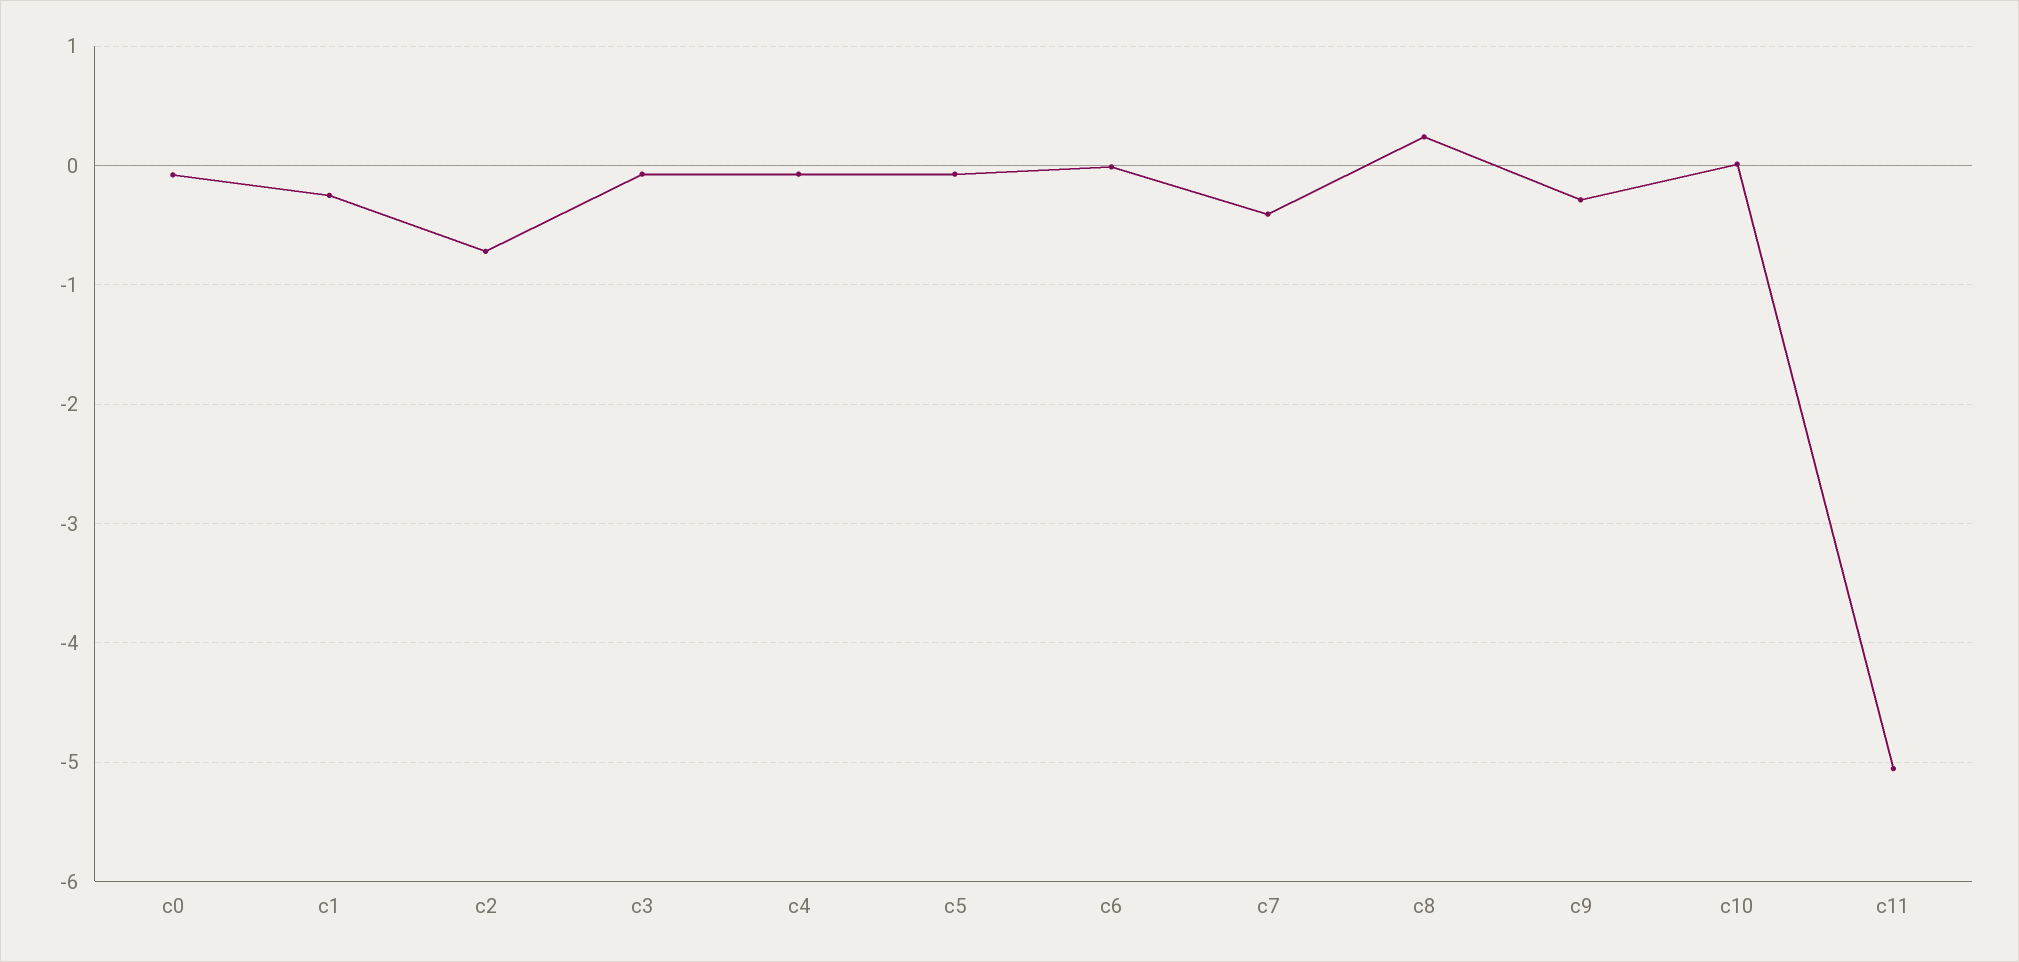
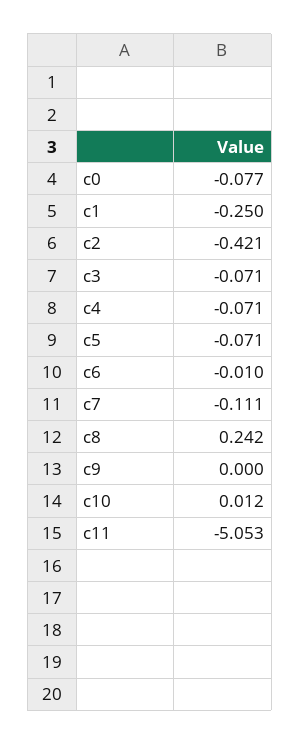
c2: -0.7 -> -0.421
c7: -0.4 -> -0.111
c9: -0.3 -> 0

